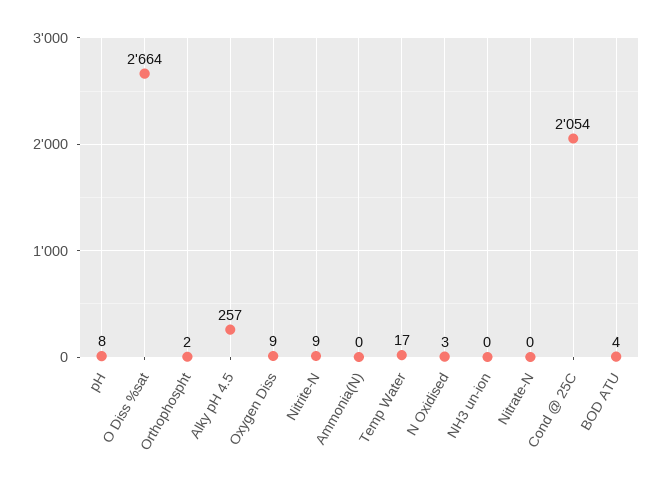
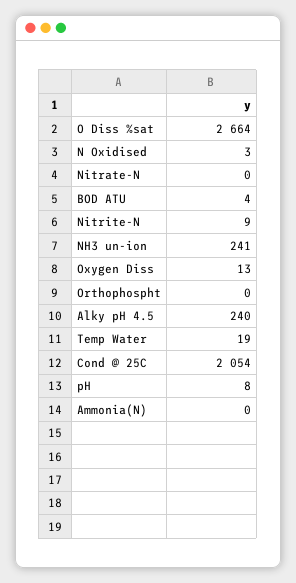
Orthophospht: 2 -> 0
Alky pH 4.5: 257 -> 240
Oxygen Diss: 9 -> 13
Temp Water: 17 -> 19
NH3 un-ion: 0 -> 241

